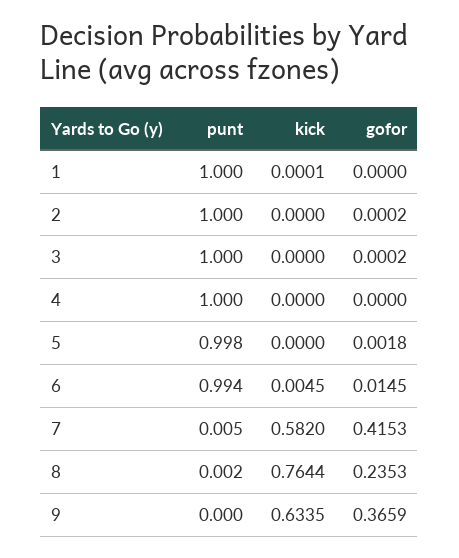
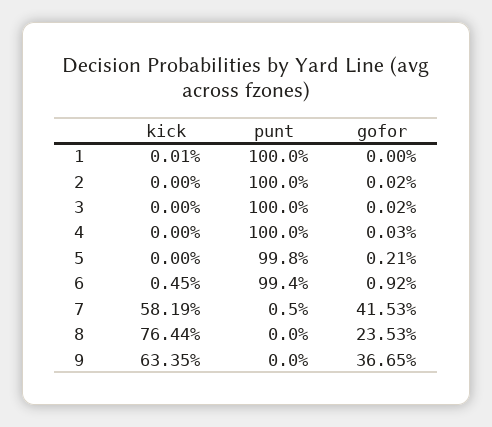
gofor, 4: 0 -> 0.0003
gofor, 5: 0.0018 -> 0.0021
gofor, 6: 0.0145 -> 0.0092
kick, 7: 0.582 -> 0.5819
punt, 8: 0.002 -> 0
gofor, 9: 0.3659 -> 0.3665

